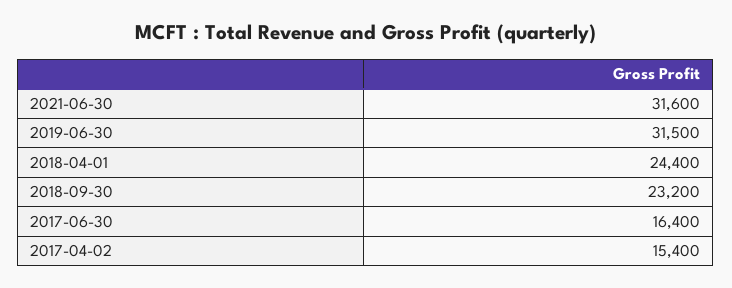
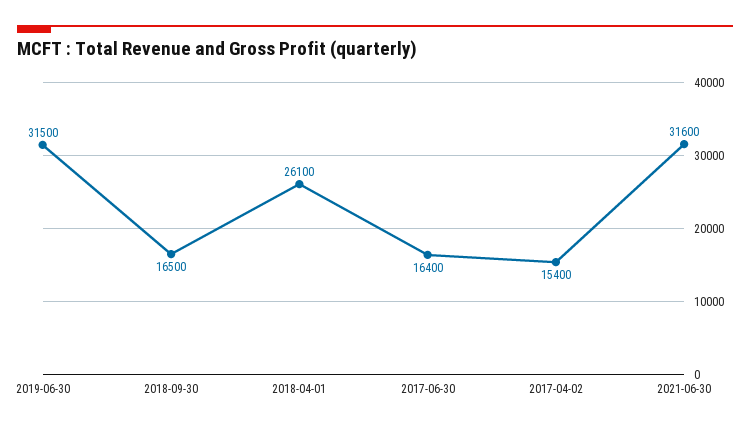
2018-04-01: 24400 -> 26100
2018-09-30: 23200 -> 16500

